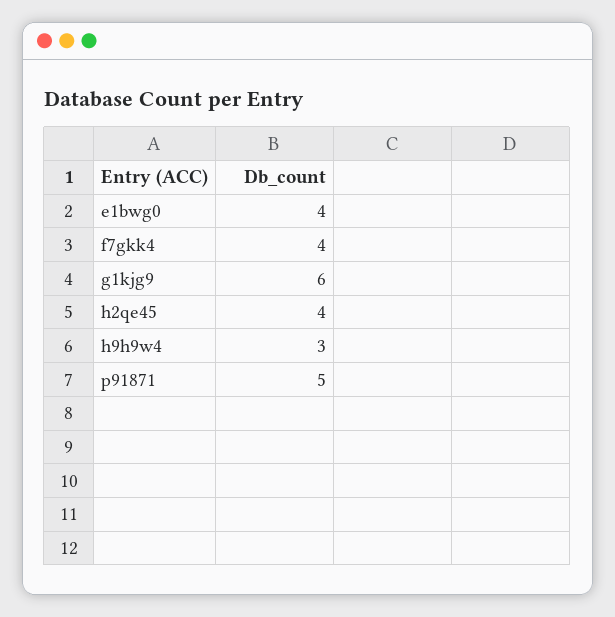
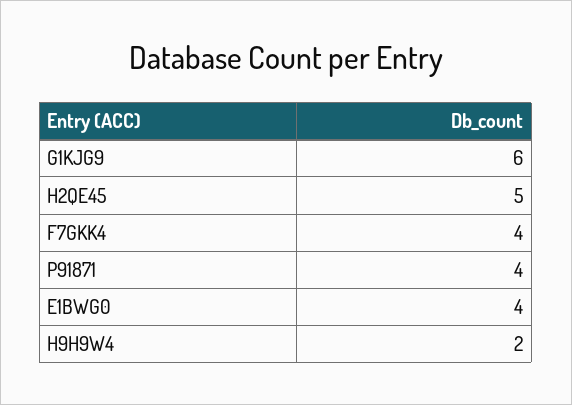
h2qe45: 4 -> 5
h9h9w4: 3 -> 2
p91871: 5 -> 4

